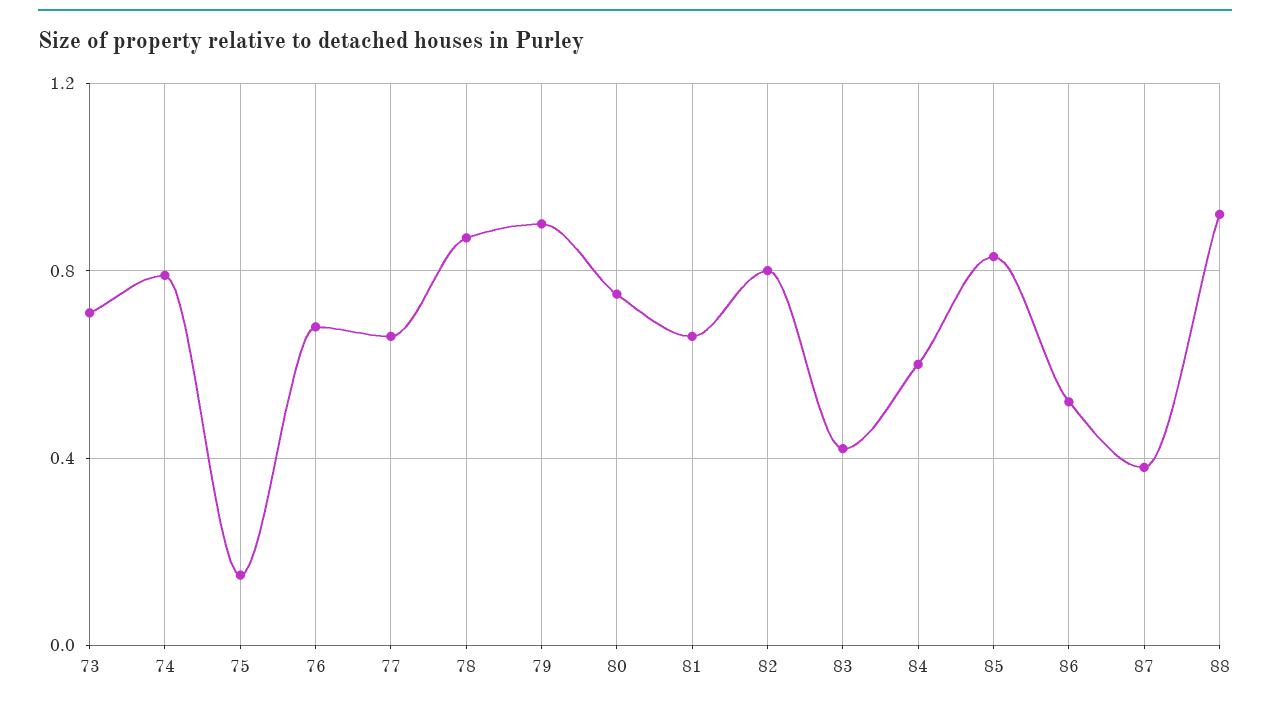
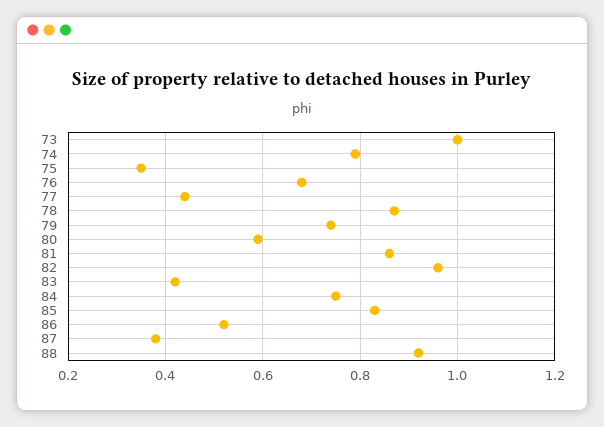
73: 0.7 -> 1
75: 0.15 -> 0.35
77: 0.65 -> 0.45
79: 0.9 -> 0.75
80: 0.75 -> 0.6
81: 0.65 -> 0.85
82: 0.8 -> 0.95
84: 0.6 -> 0.75

